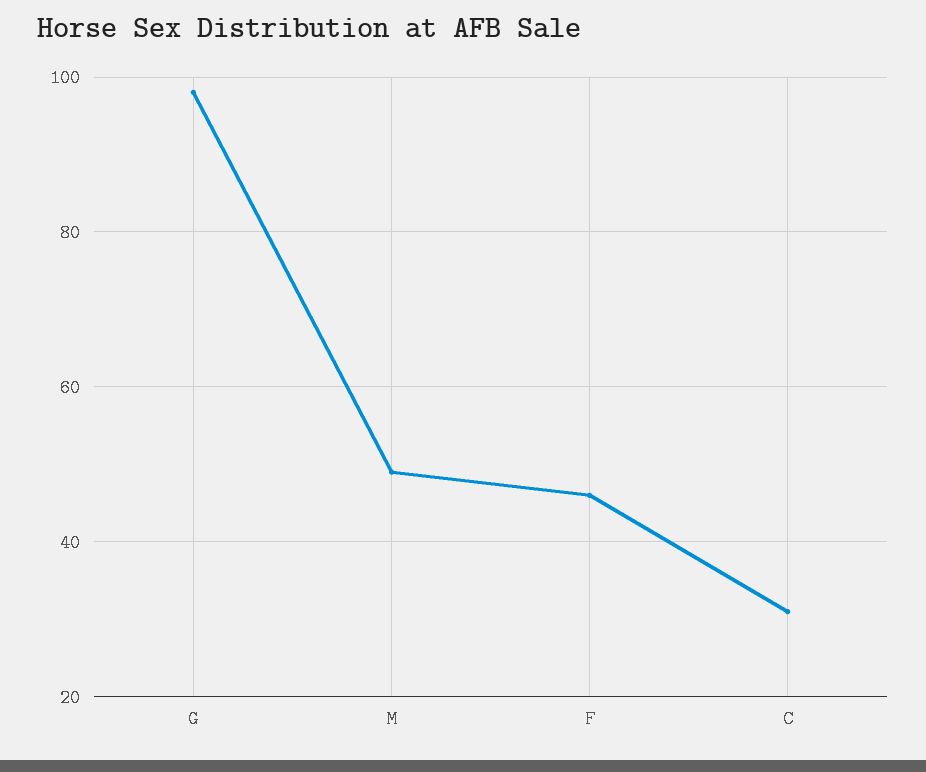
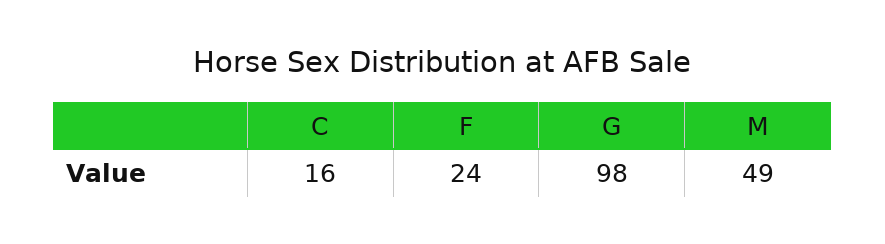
F: 45 -> 24
C: 30 -> 16

